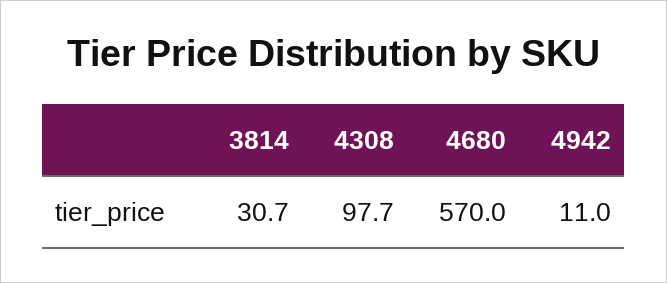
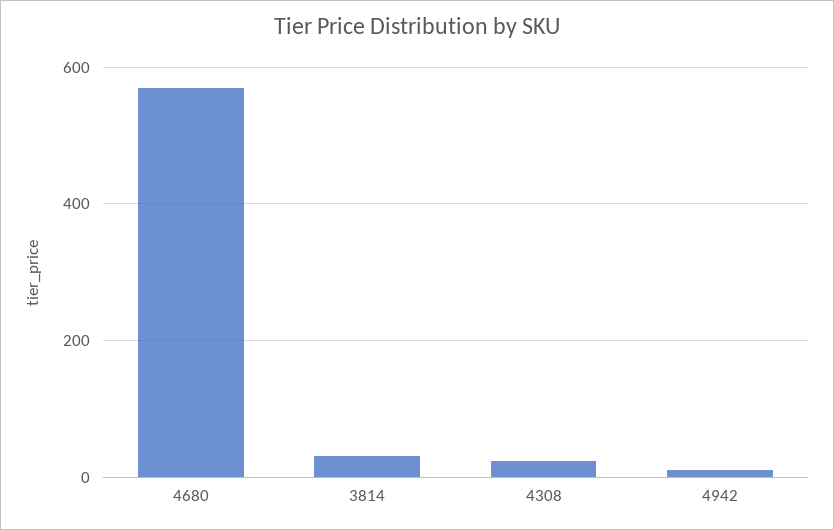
4308: 97.7 -> 20

